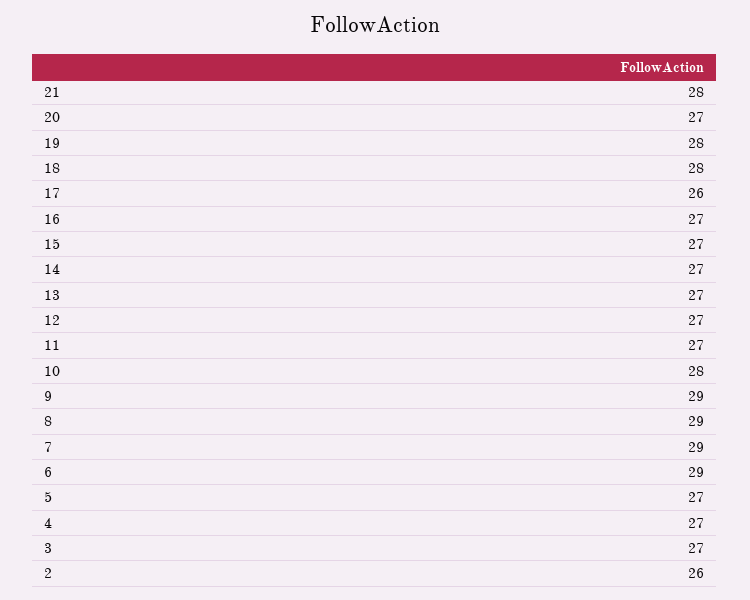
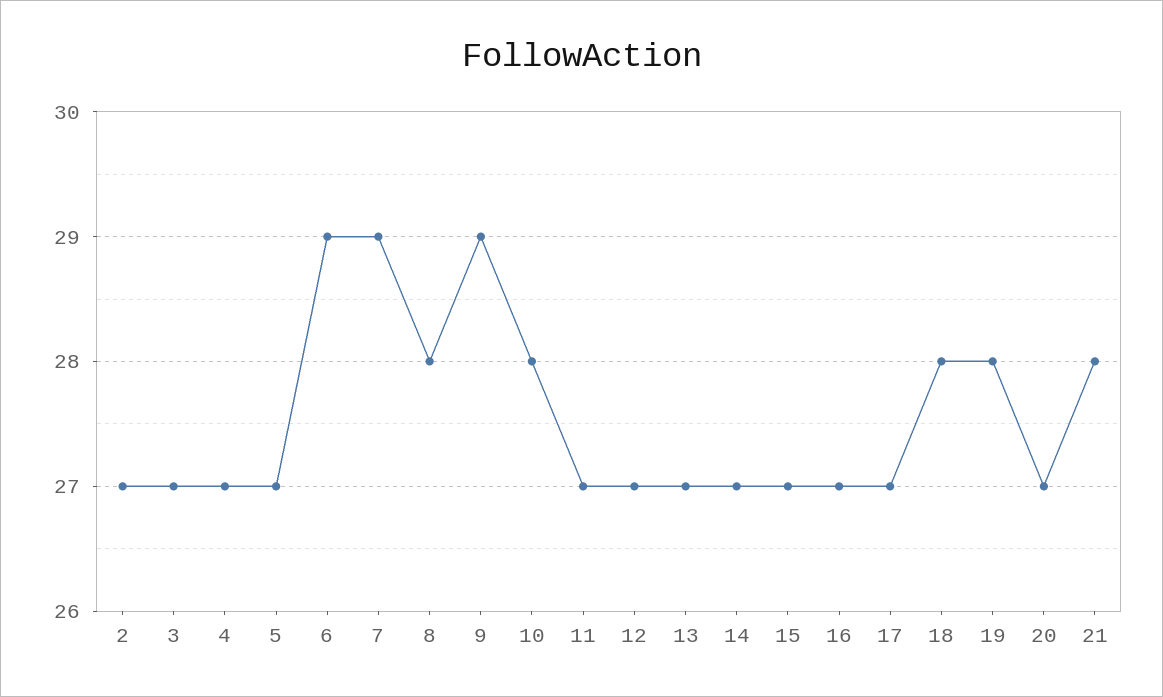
17: 26 -> 27
8: 29 -> 28
2: 26 -> 27

